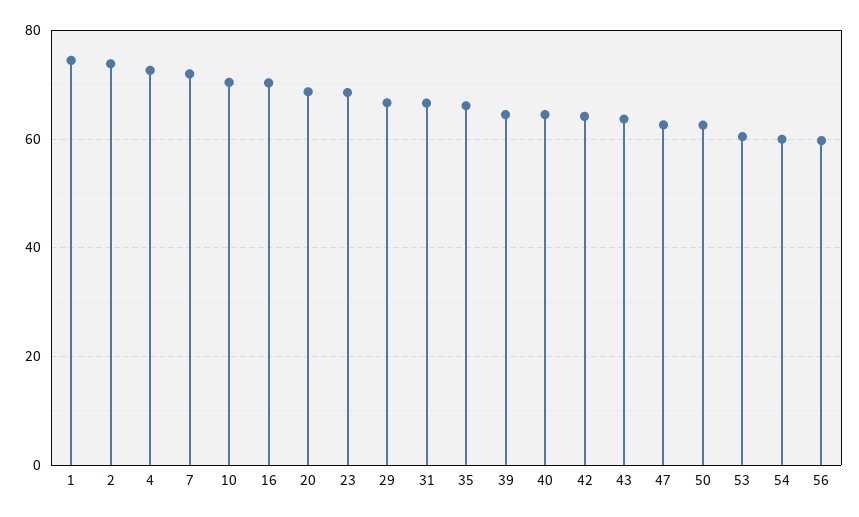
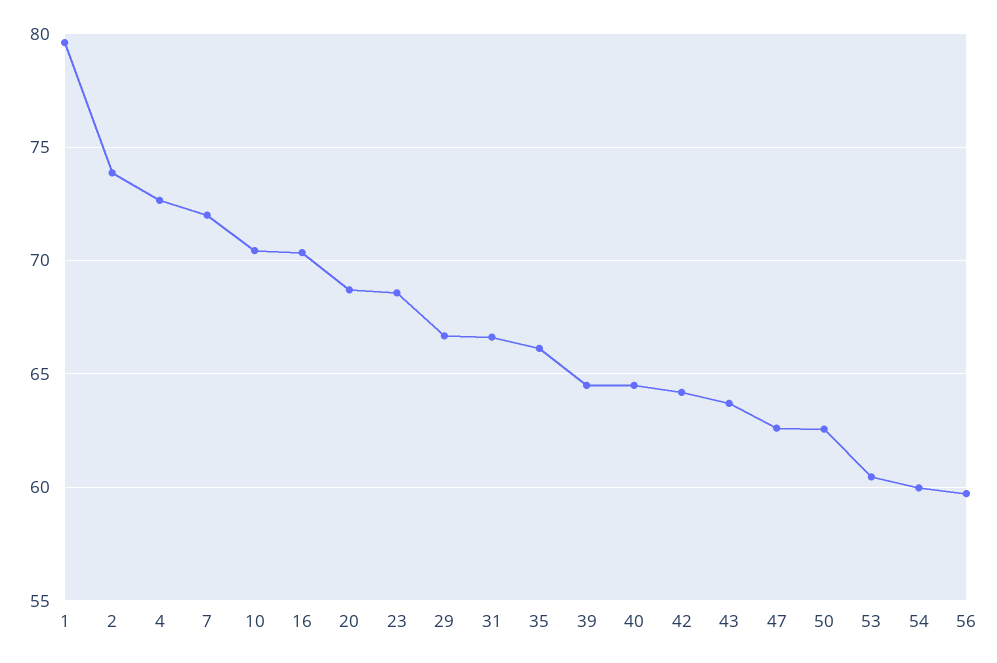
1: 74 -> 79.5

